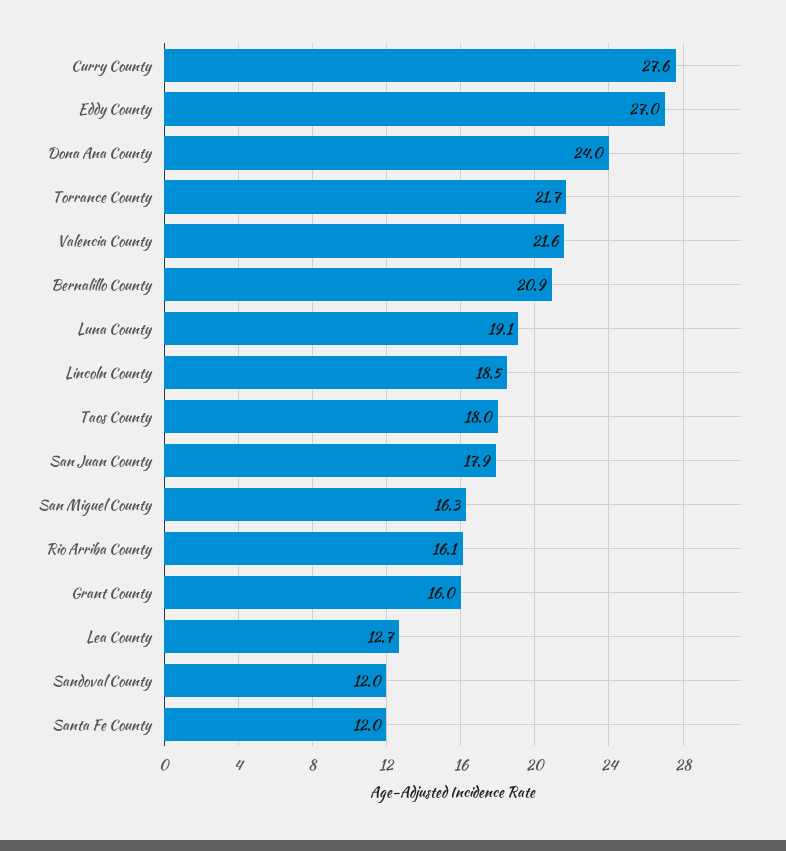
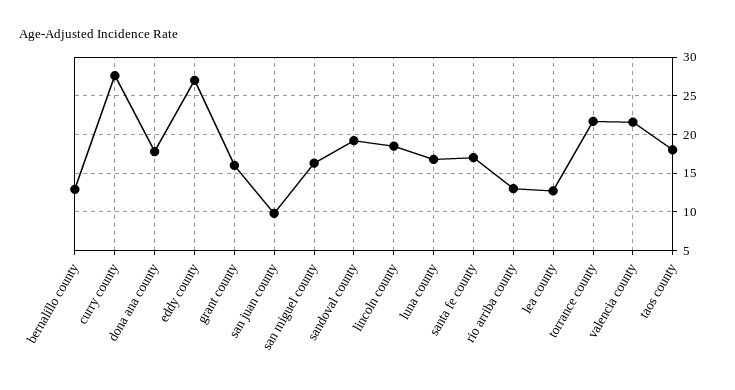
Dona Ana County: 24 -> 18
Bernalillo County: 20.9 -> 13
Luna County: 19.1 -> 17
San Juan County: 17.9 -> 10
Rio Arriba County: 16.1 -> 13
Sandoval County: 12 -> 19
Santa Fe County: 12 -> 17

